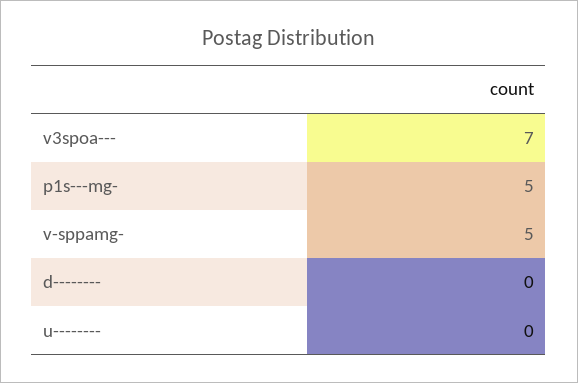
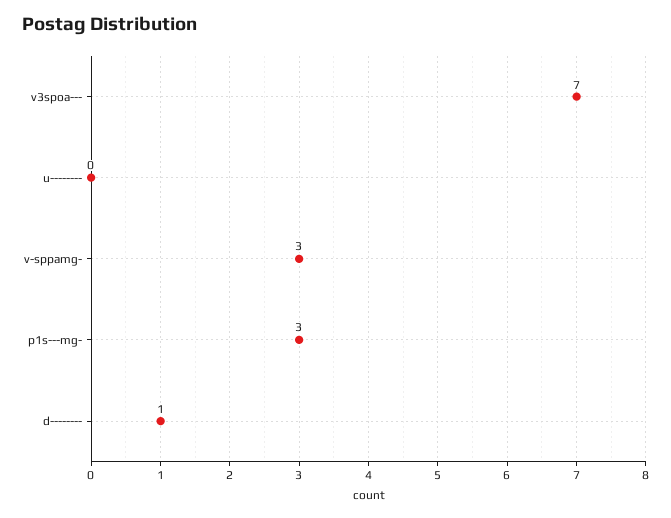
p1s---mg-: 5 -> 3
v-sppamg-: 5 -> 3
d--------: 0 -> 1

